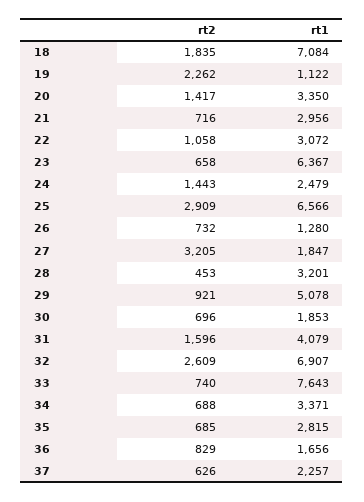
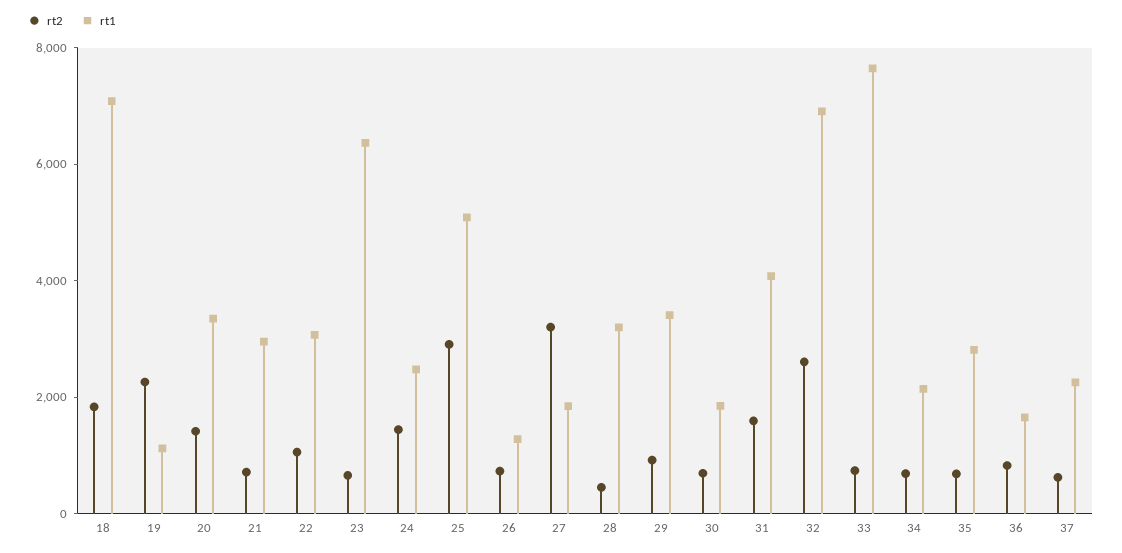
rt1, 25: 6566 -> 5000
rt1, 29: 5078 -> 3500
rt1, 34: 3371 -> 2000

